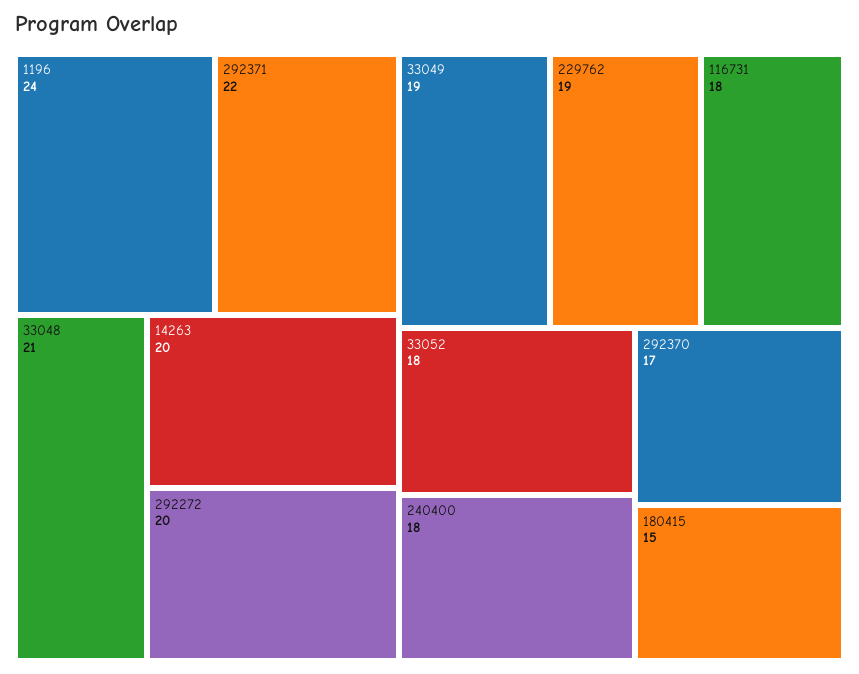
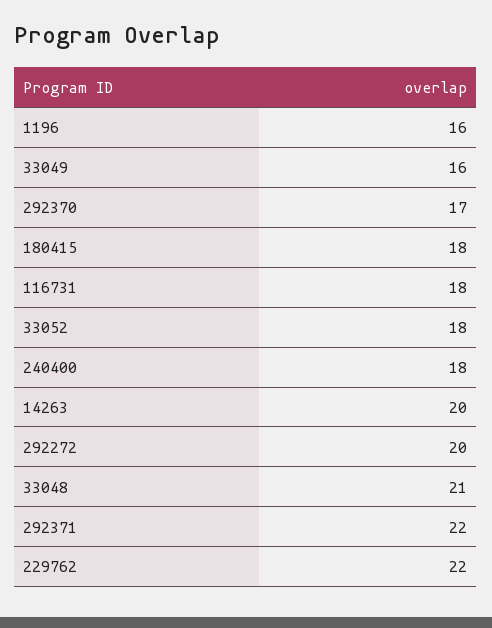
1196: 24 -> 16
33049: 19 -> 16
229762: 19 -> 22
180415: 15 -> 18

